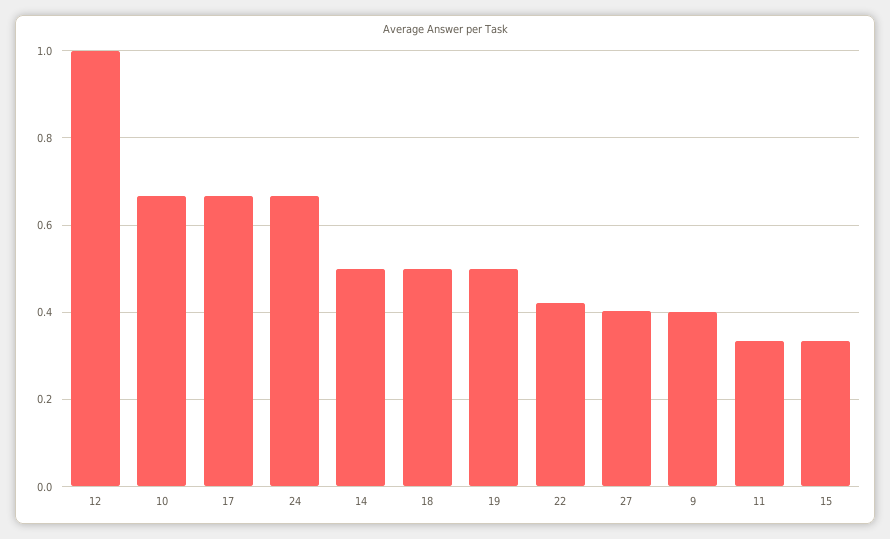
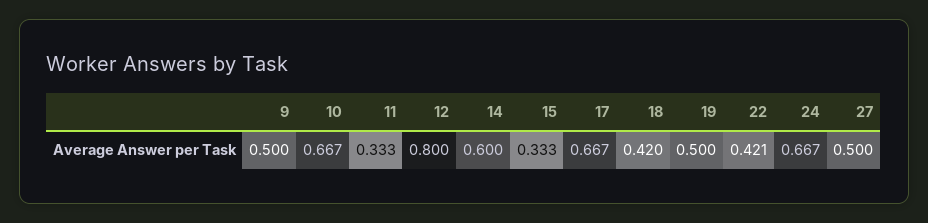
12: 1 -> 0.8
14: 0.5 -> 0.6
18: 0.5 -> 0.42
27: 0.4 -> 0.5
9: 0.4 -> 0.5

